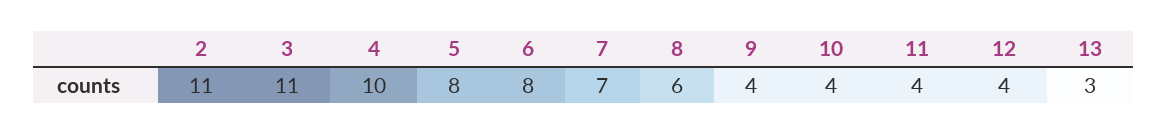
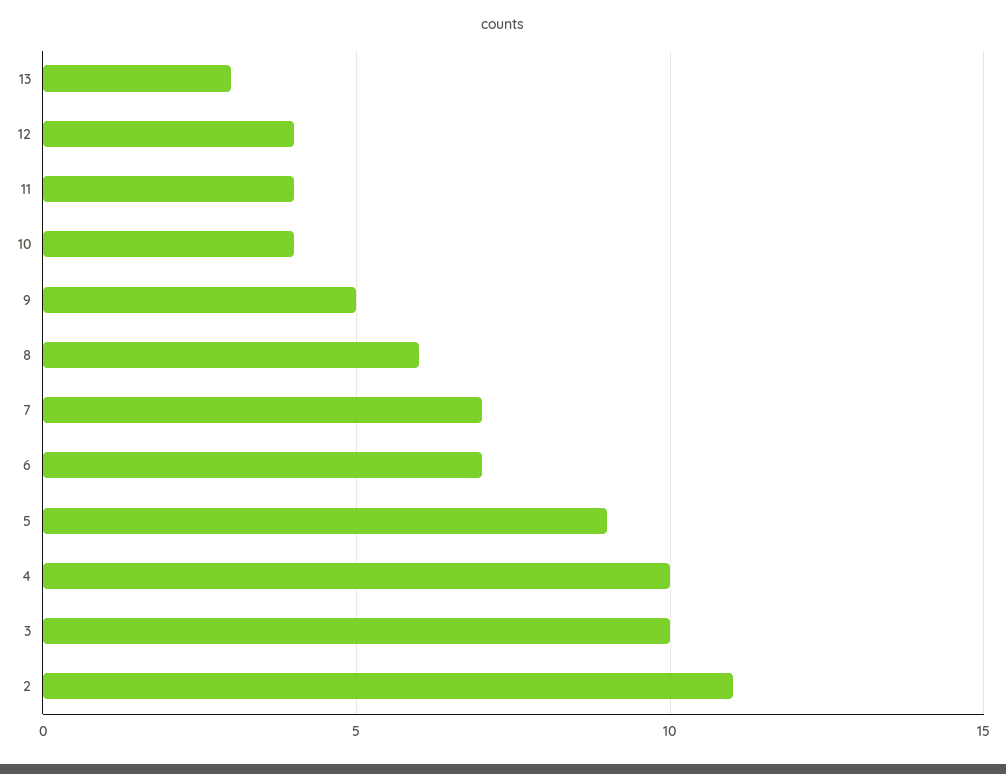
3: 11 -> 10
5: 8 -> 9
6: 8 -> 7
9: 4 -> 5

